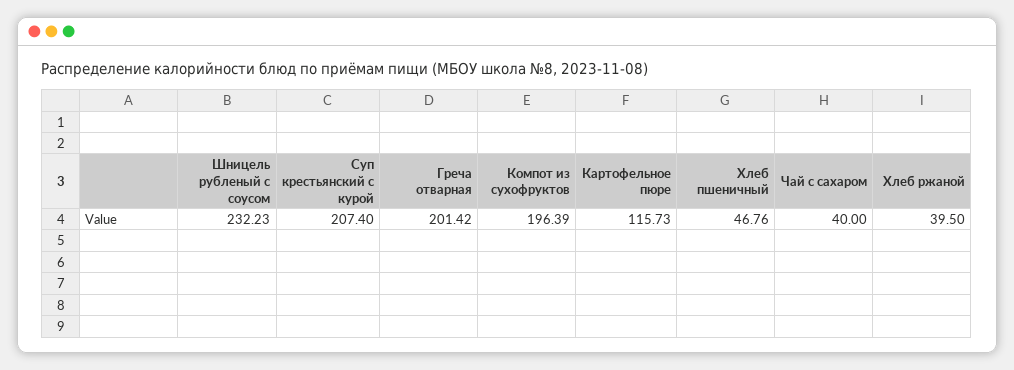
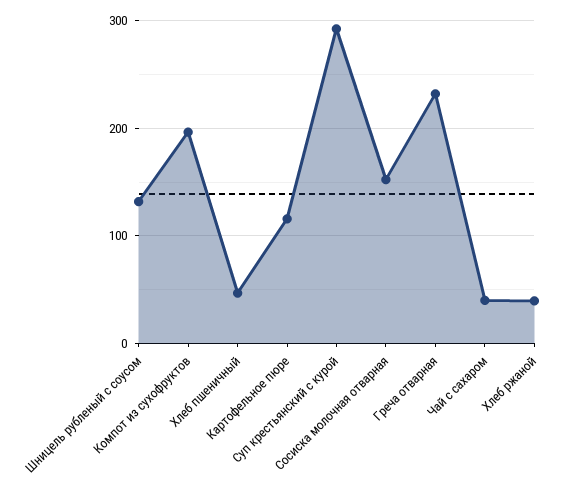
Шницель рубленый с соусом: 232.23 -> 130
Суп крестьянский с курой: 207.4 -> 290
Греча отварная: 201.42 -> 230
Сосиска молочная отварная: none -> 150

